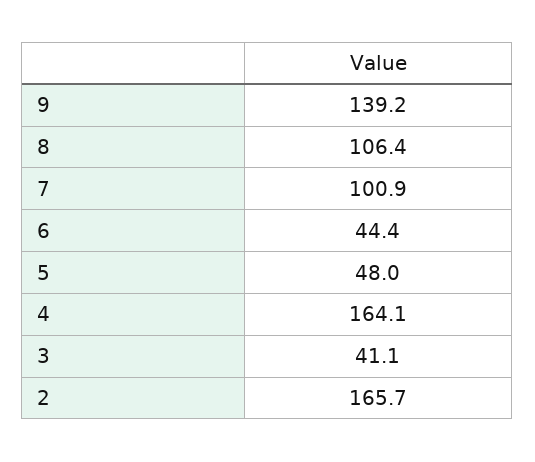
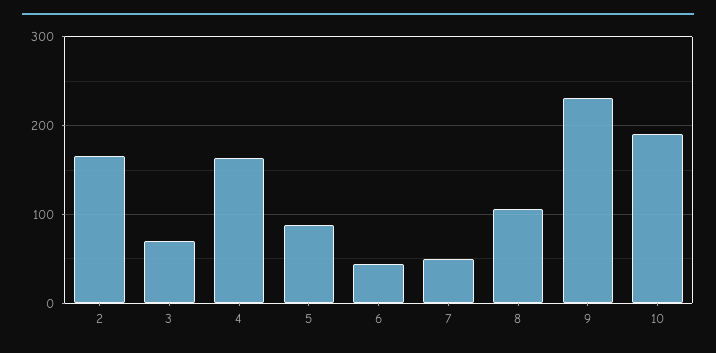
9: 139.2 -> 230
7: 100.9 -> 50
5: 48 -> 90
3: 41.1 -> 70
10: none -> 190

